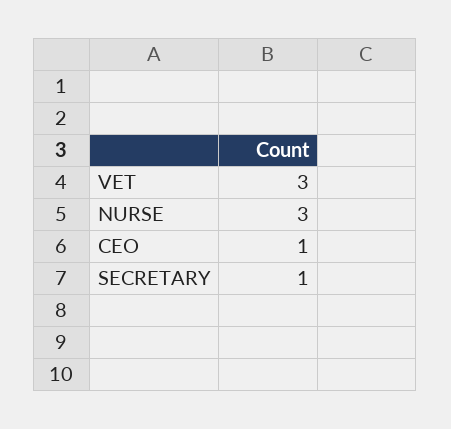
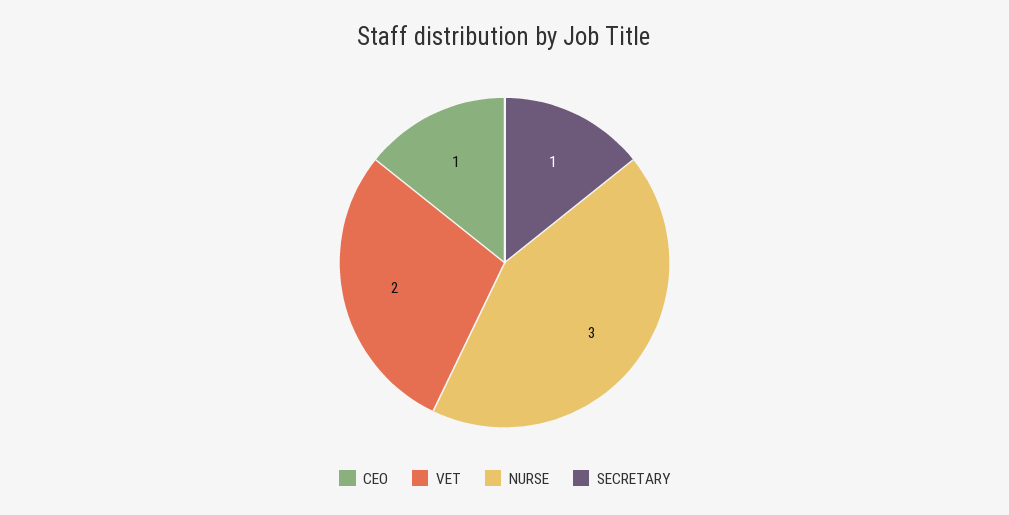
VET: 3 -> 2

